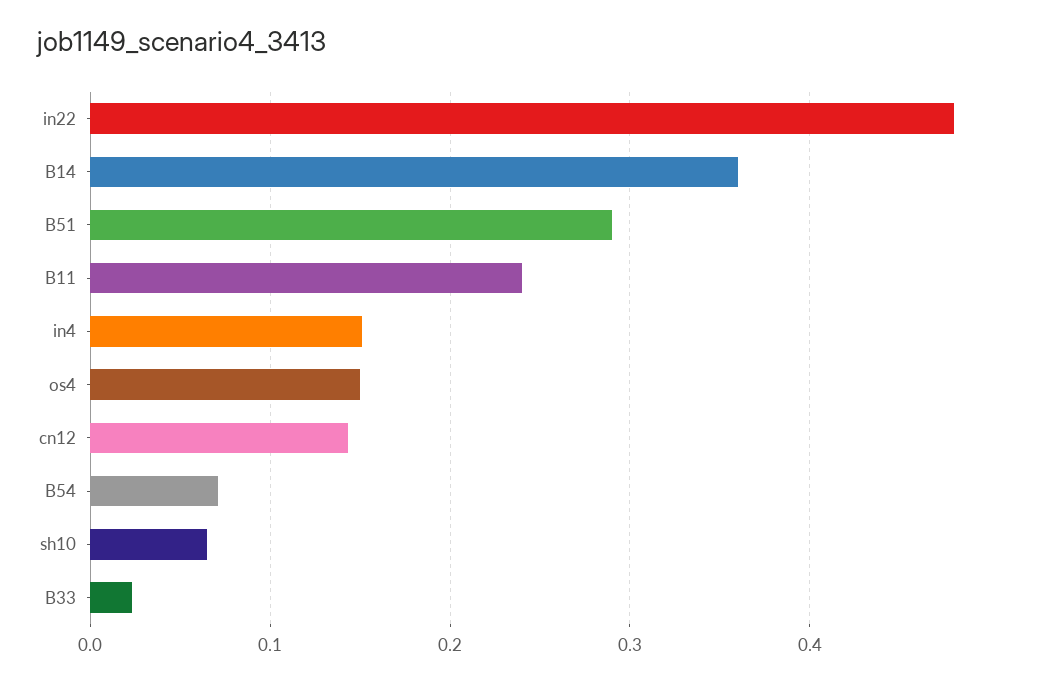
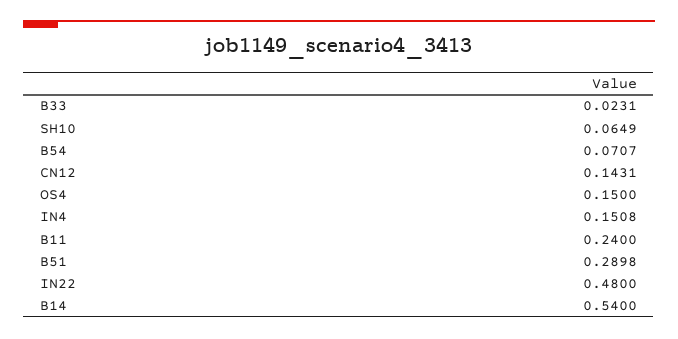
B14: 0.36 -> 0.54

